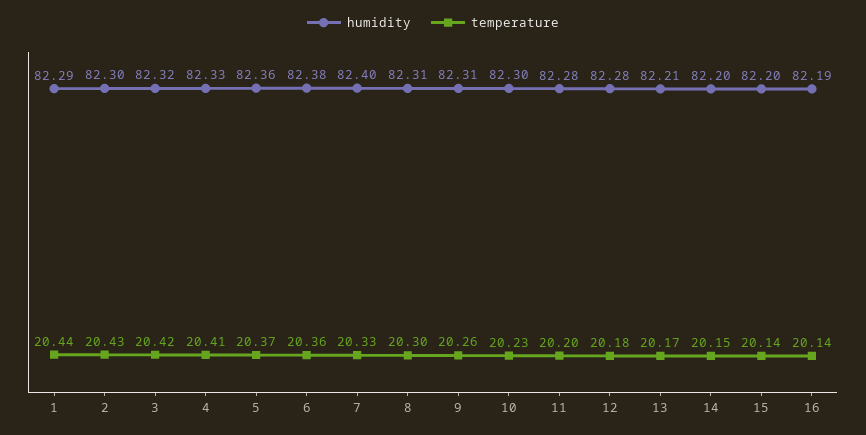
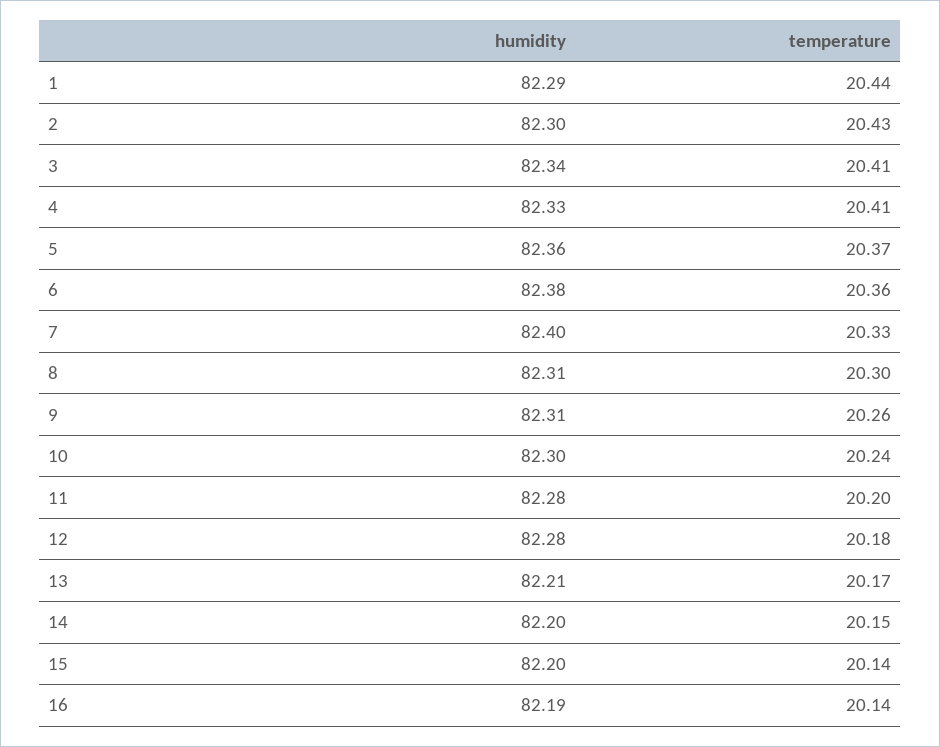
humidity, 3: 82.32 -> 82.34
temperature, 3: 20.42 -> 20.41
temperature, 10: 20.23 -> 20.24

